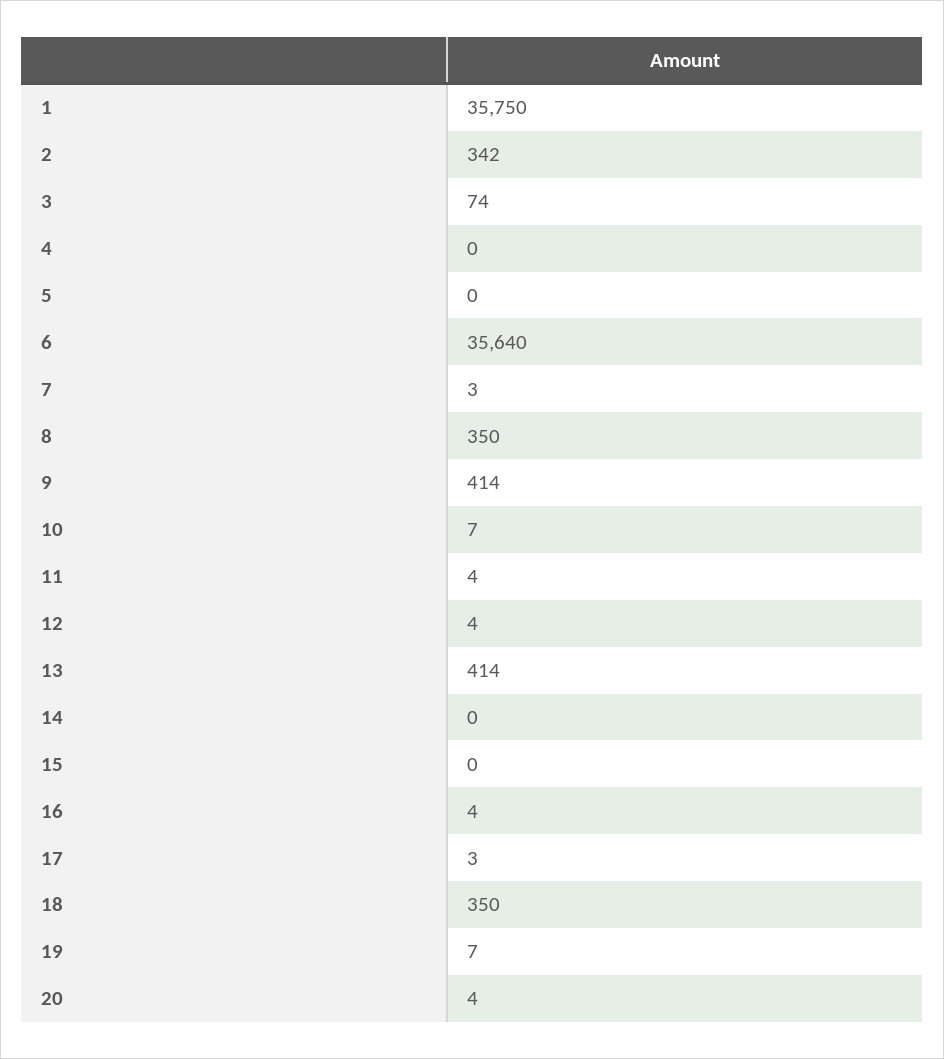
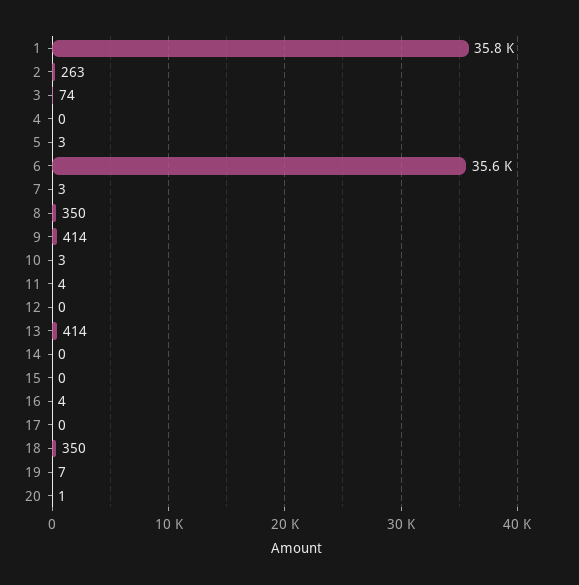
2: 342 -> 263
5: 0 -> 3
10: 7 -> 3
12: 4 -> 0
17: 3 -> 0
20: 4 -> 1

